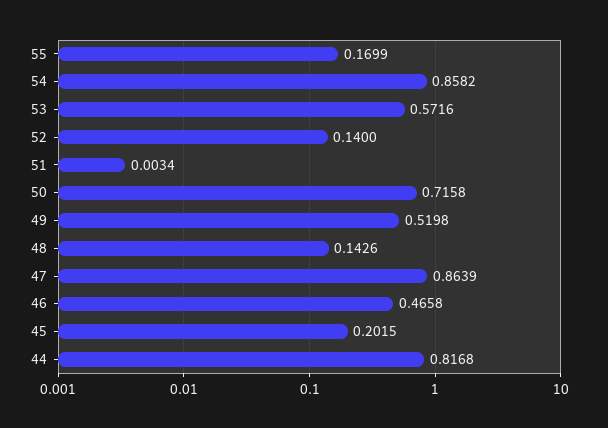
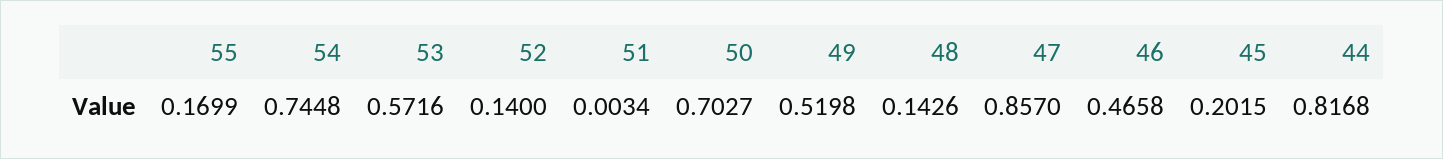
54: 0.8582 -> 0.7448
50: 0.7158 -> 0.7027
47: 0.8639 -> 0.857

